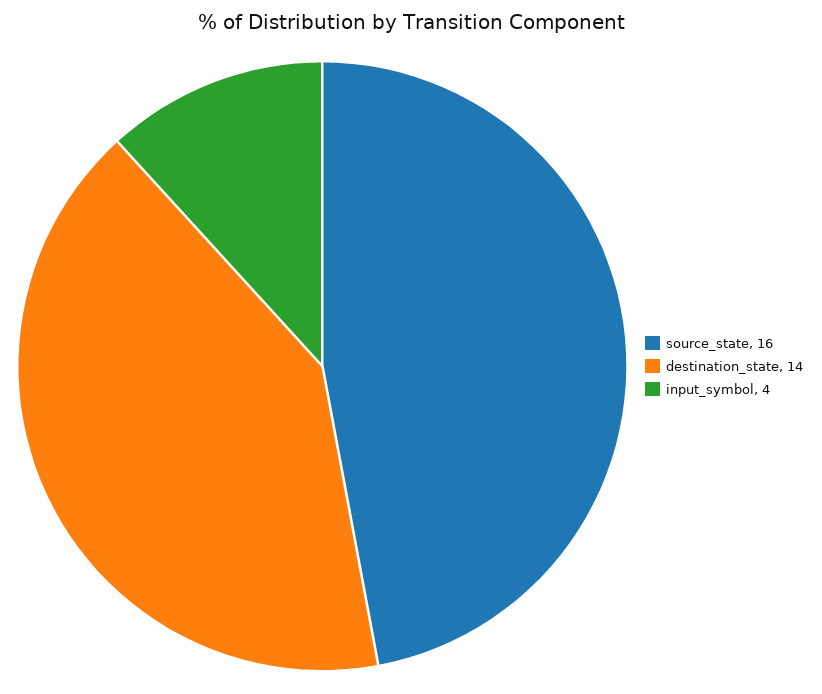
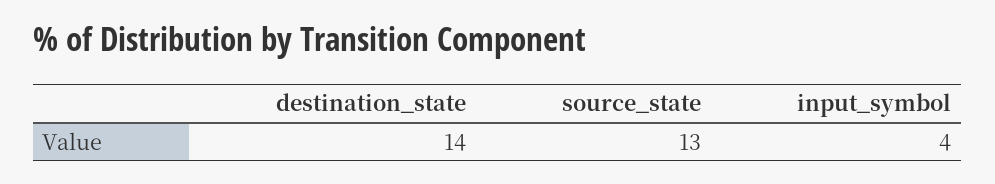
source_state: 16 -> 13

